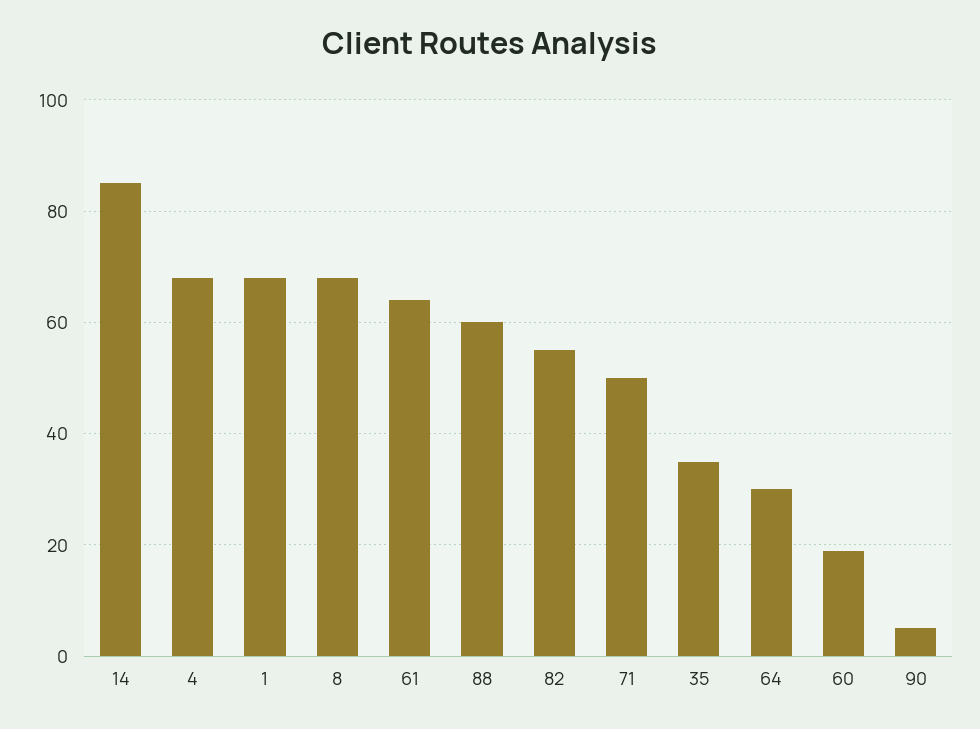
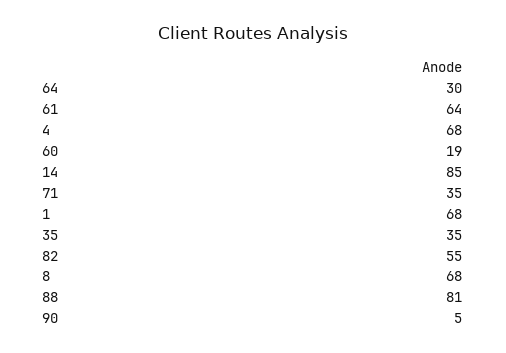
88: 60 -> 81
71: 50 -> 35

